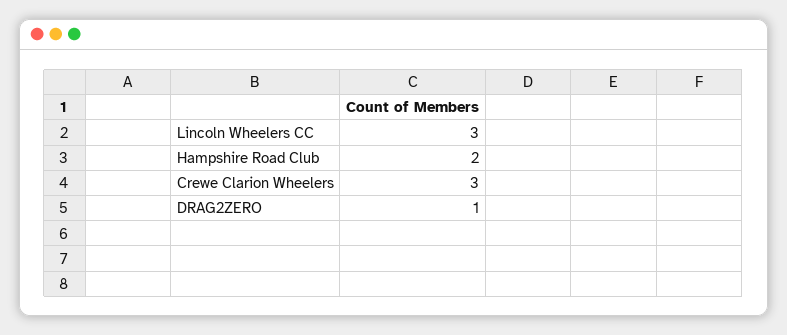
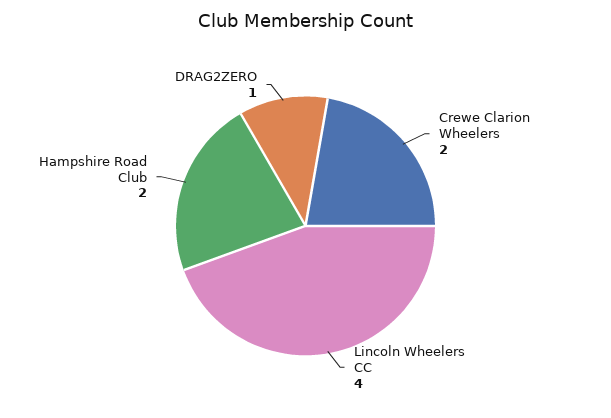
Lincoln Wheelers CC: 3 -> 4
Crewe Clarion Wheelers: 3 -> 2

